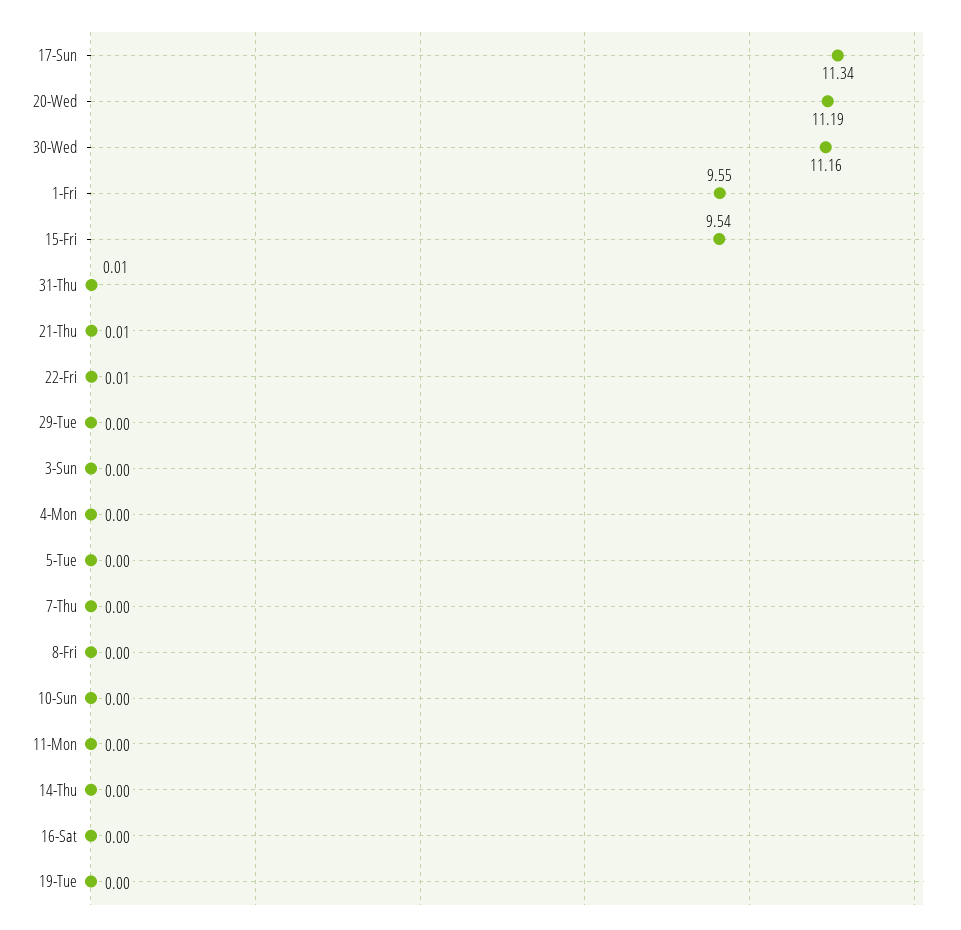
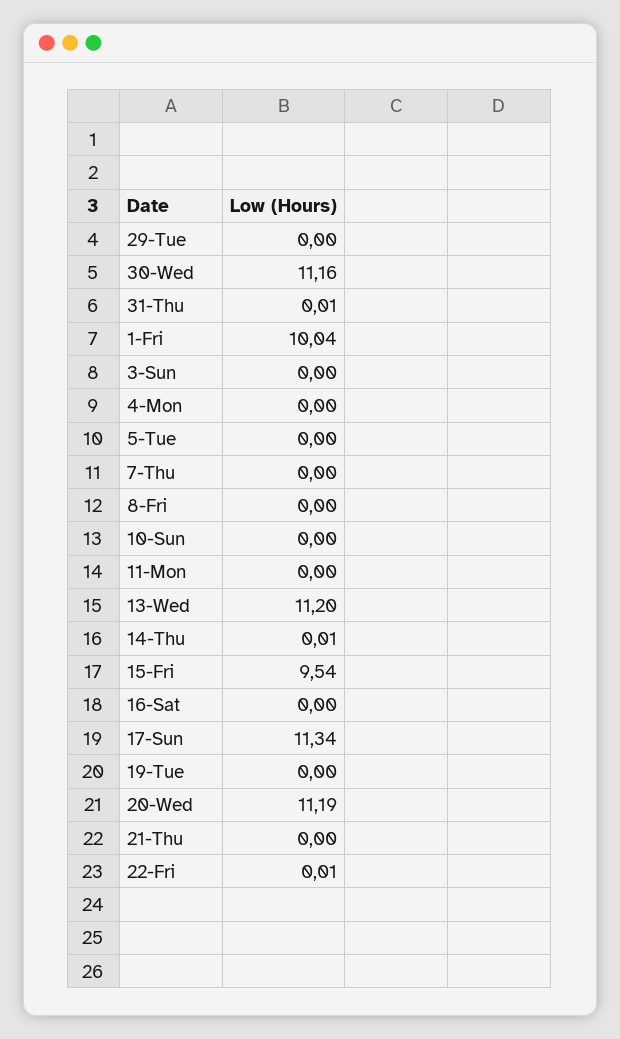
1-Fri: 9.55 -> 10.04
21-Thu: 0.01 -> 0
14-Thu: 0 -> 0.01
13-Wed: none -> 11.2

